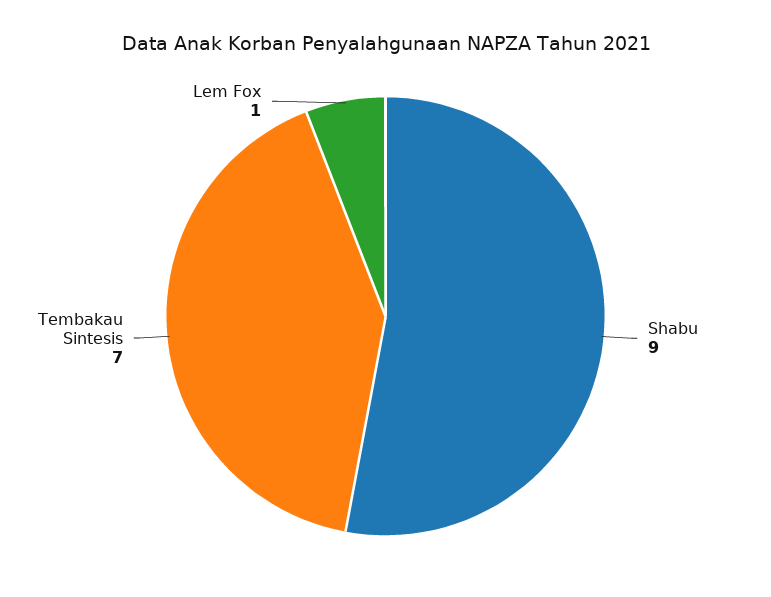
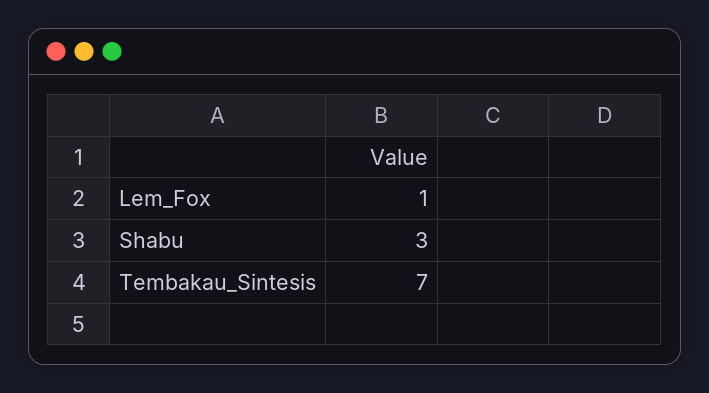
Shabu: 9 -> 3

